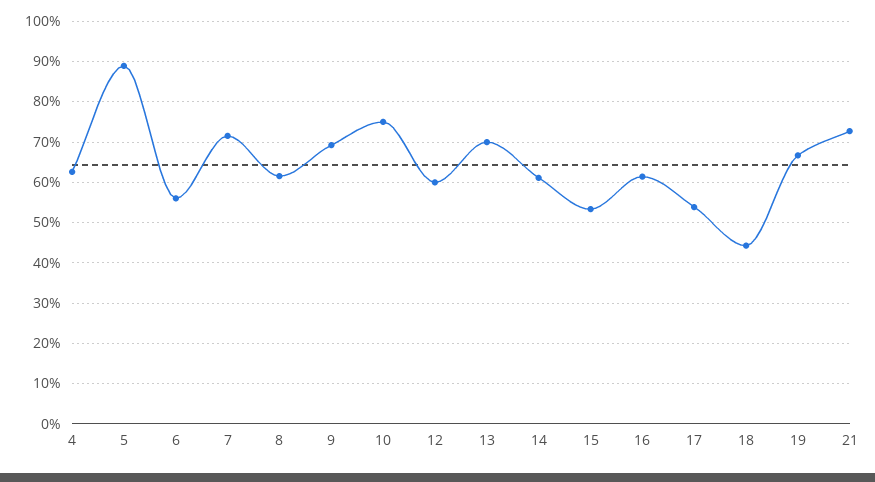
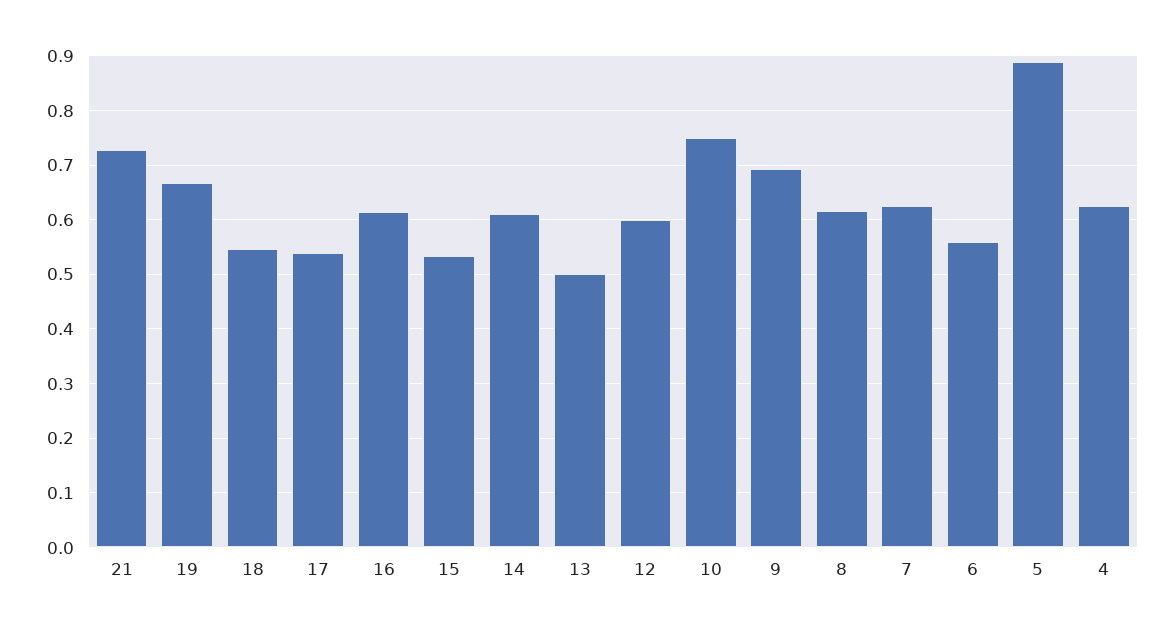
7: 0.72 -> 0.62
13: 0.7 -> 0.5
18: 0.44 -> 0.54

